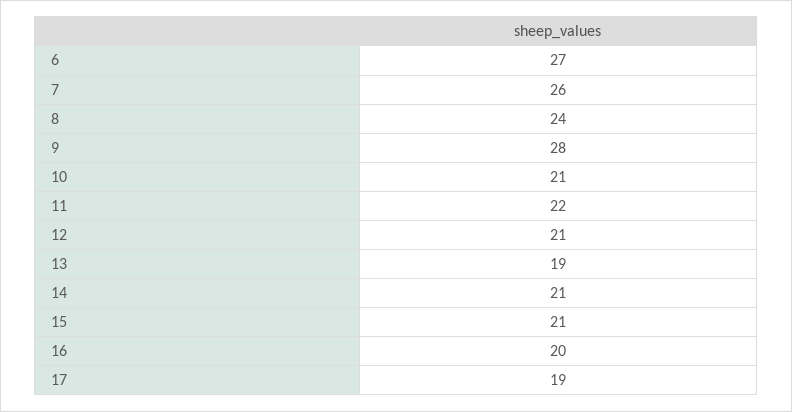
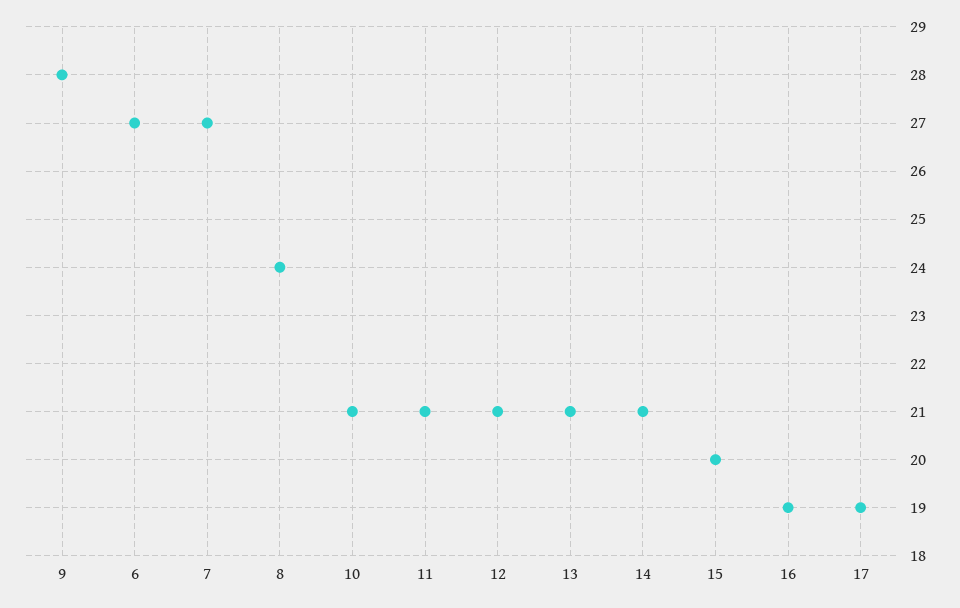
7: 26 -> 27
11: 22 -> 21
13: 19 -> 21
15: 21 -> 20
16: 20 -> 19

